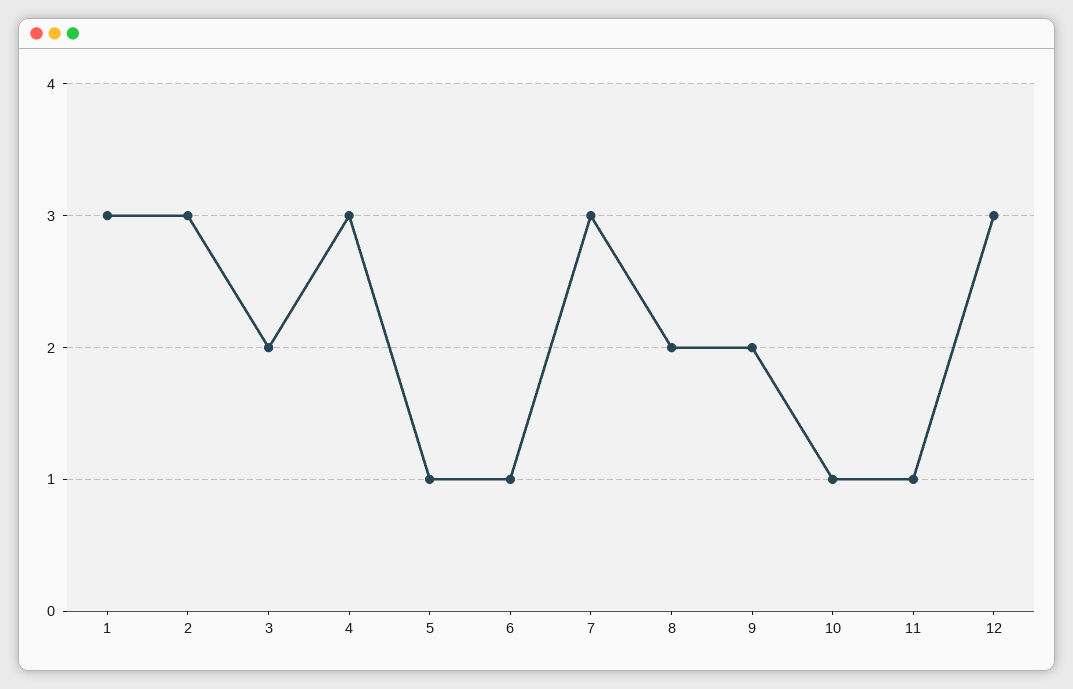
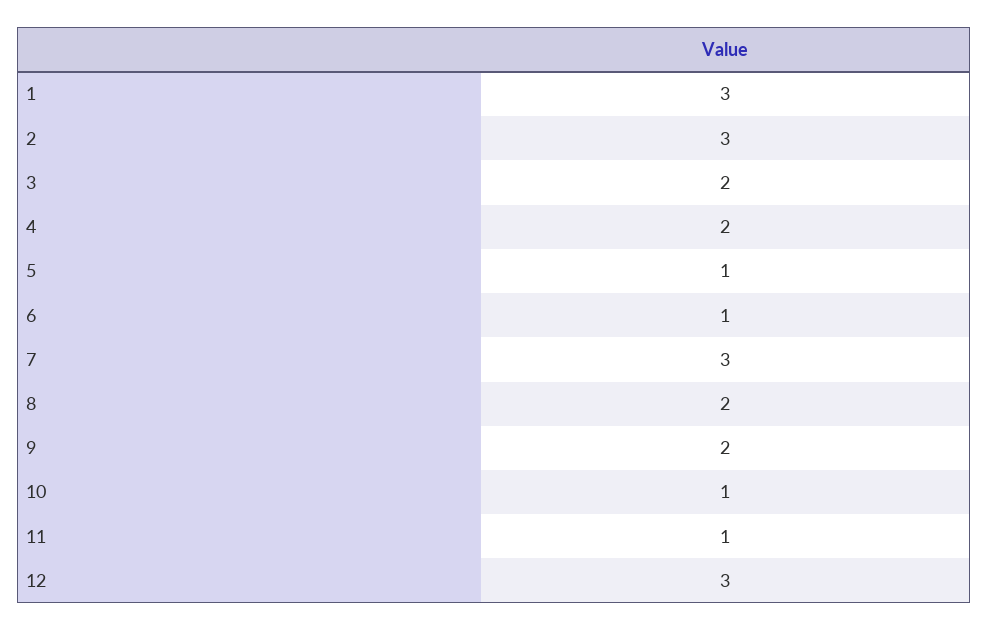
4: 3 -> 2

